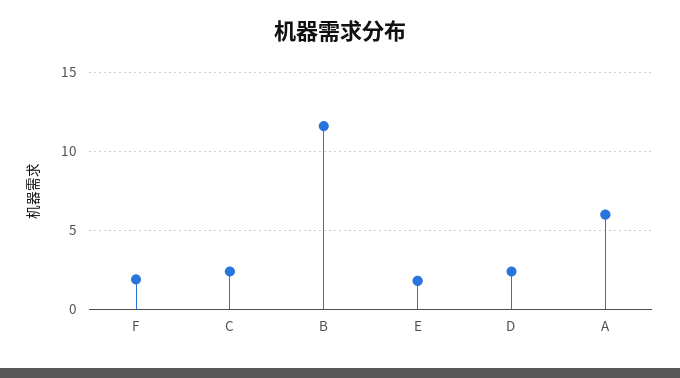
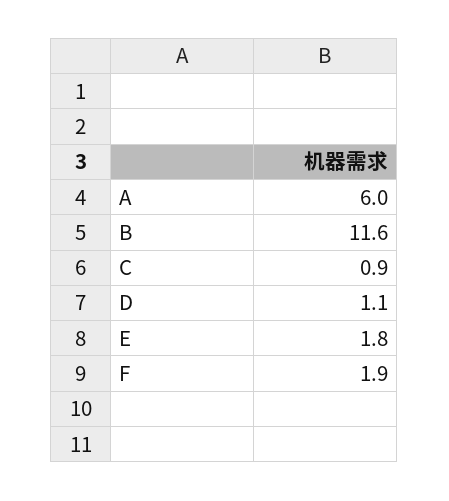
C: 2.5 -> 0.9
D: 2.5 -> 1.1

